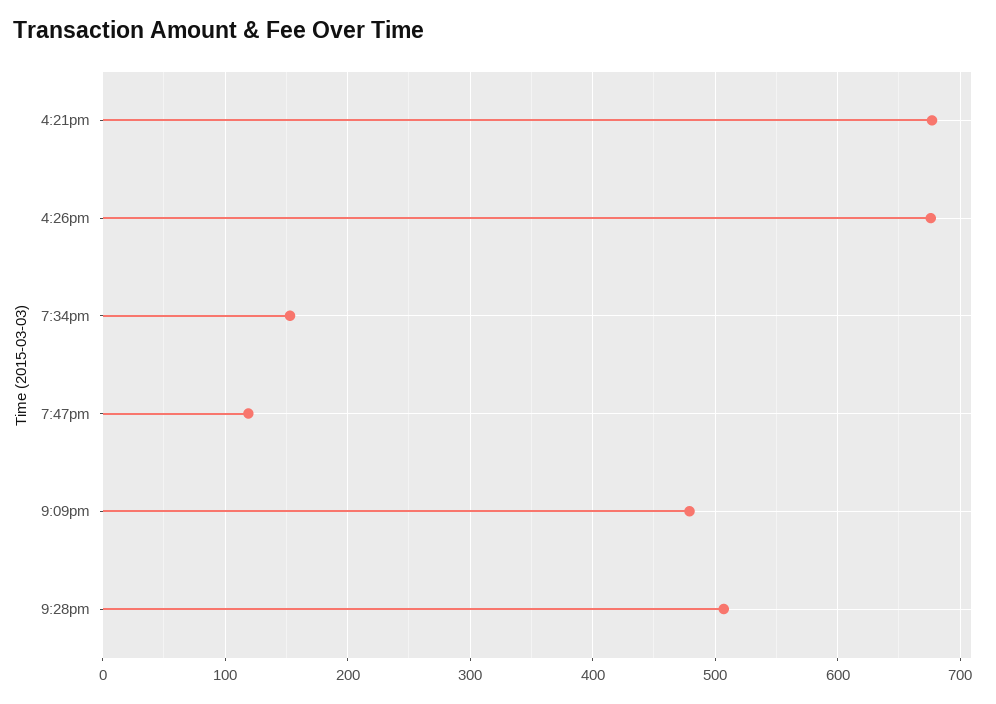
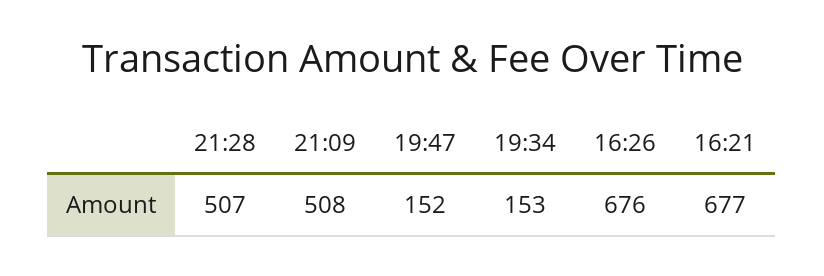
7:47pm: 120 -> 152
9:09pm: 480 -> 508

